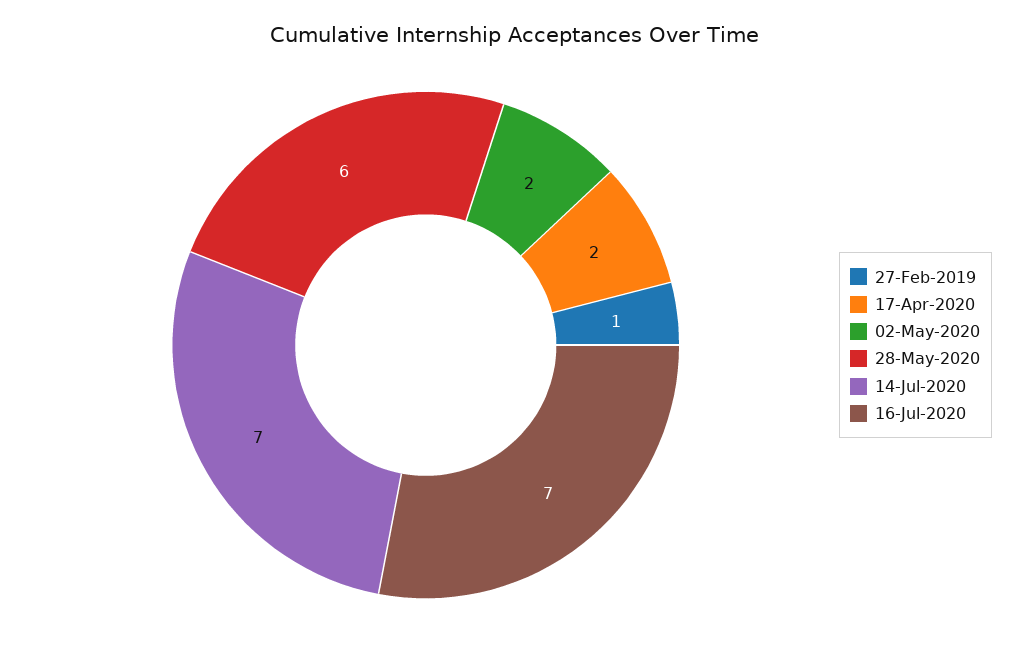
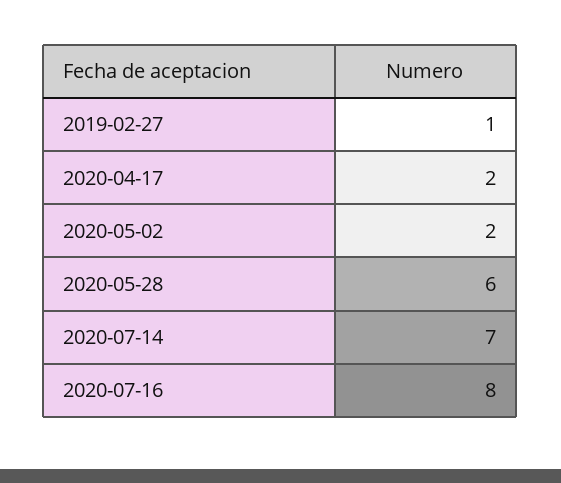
16-Jul-2020: 7 -> 8

